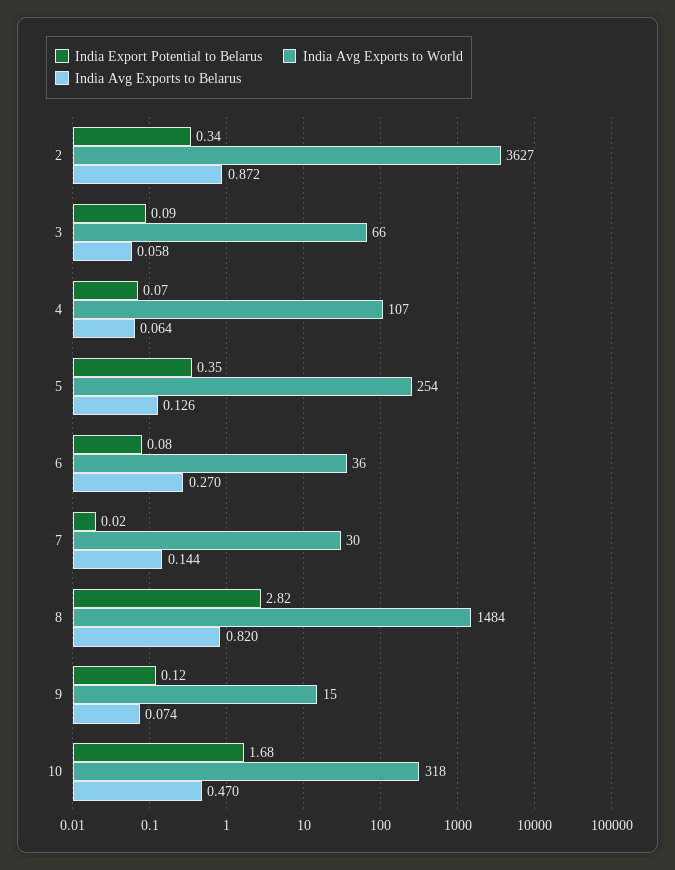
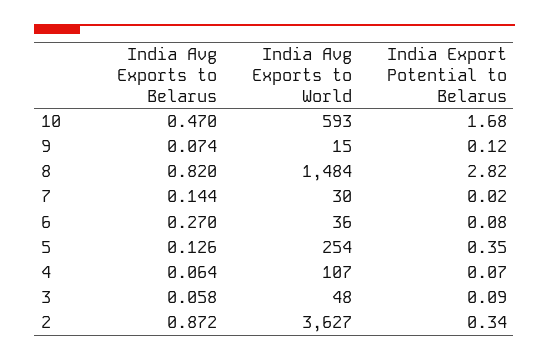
India Avg Exports to World, 3: 66 -> 48
India Avg Exports to World, 10: 318 -> 593

